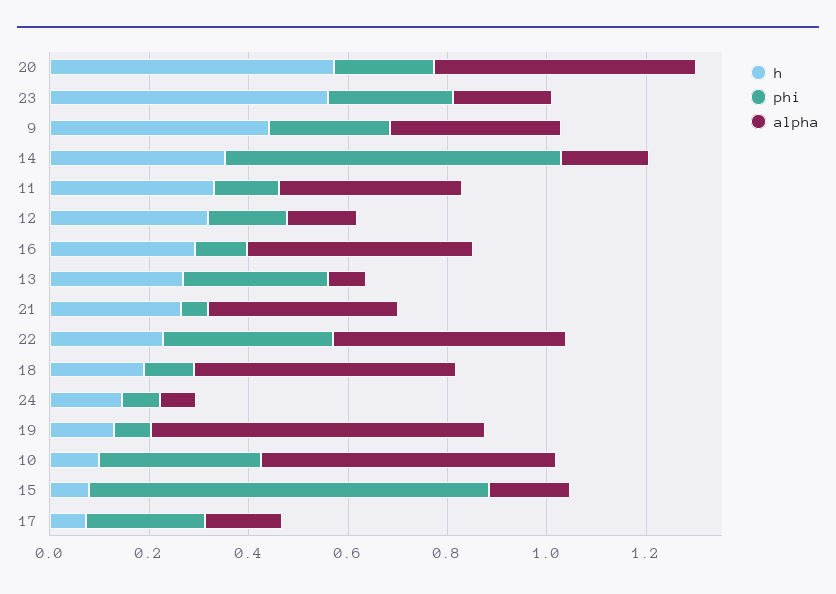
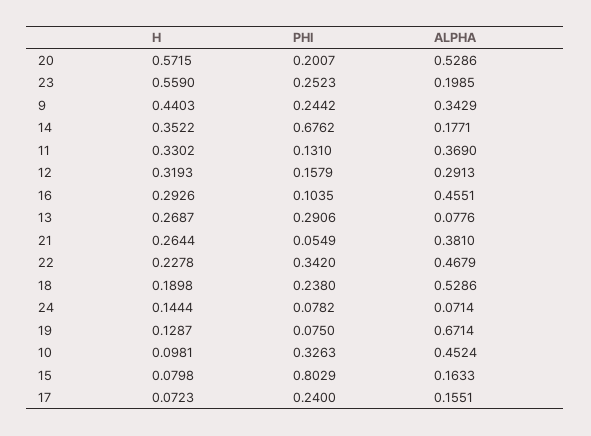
alpha, 12: 0.15 -> 0.2913
phi, 18: 0.1 -> 0.238
alpha, 10: 0.6 -> 0.4524

